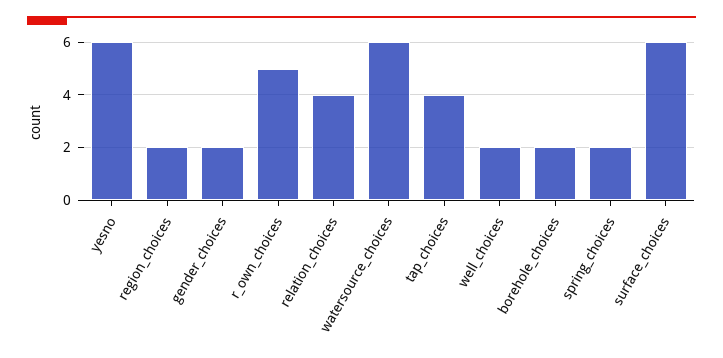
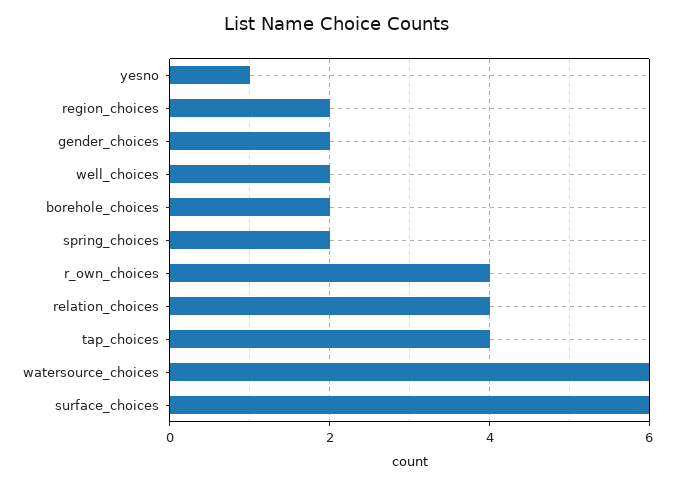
yesno: 6 -> 1
r_own_choices: 5 -> 4

